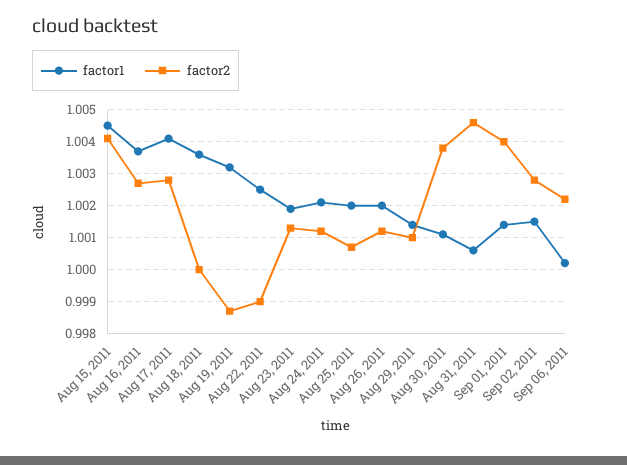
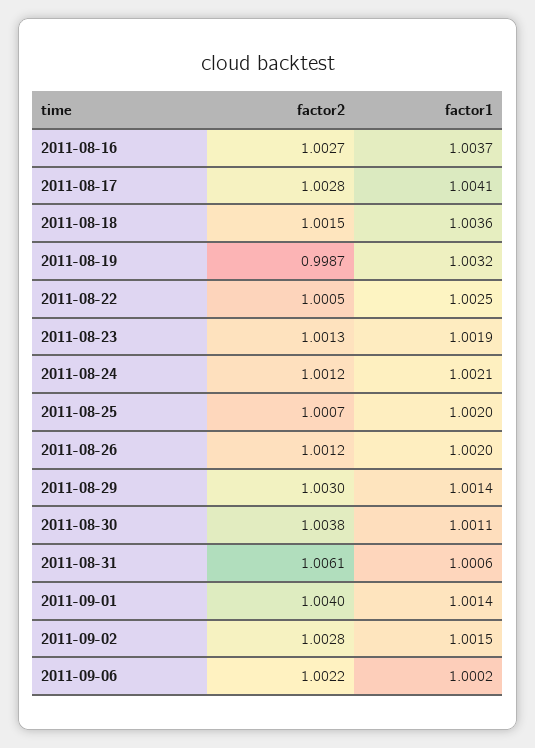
factor1, Aug 15, 2011: 1.0045 -> none
factor2, Aug 15, 2011: 1.004 -> none
factor2, Aug 18, 2011: 1 -> 1.0015
factor2, Aug 22, 2011: 0.999 -> 1.0005
factor2, Aug 29, 2011: 1.001 -> 1.003
factor2, Aug 31, 2011: 1.0045 -> 1.0061

